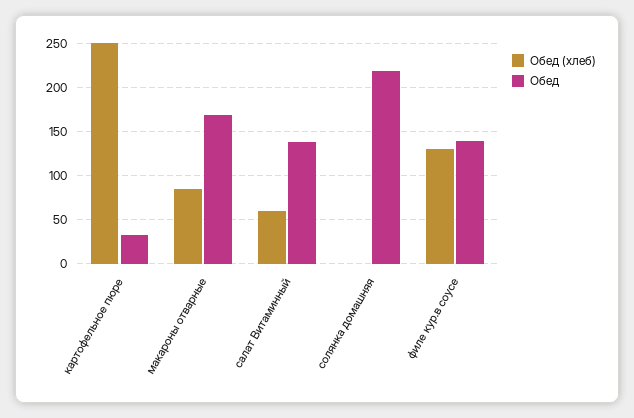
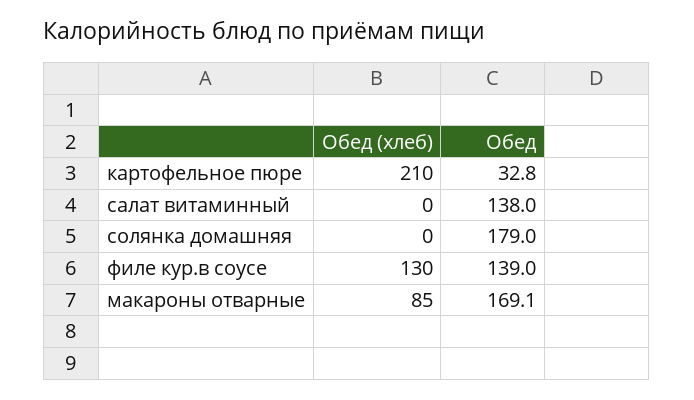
Обед (хлеб), картофельное пюре: 250 -> 210
Обед (хлеб), салат Витаминный: 60 -> 0
Обед, солянка домашняя: 220 -> 179

